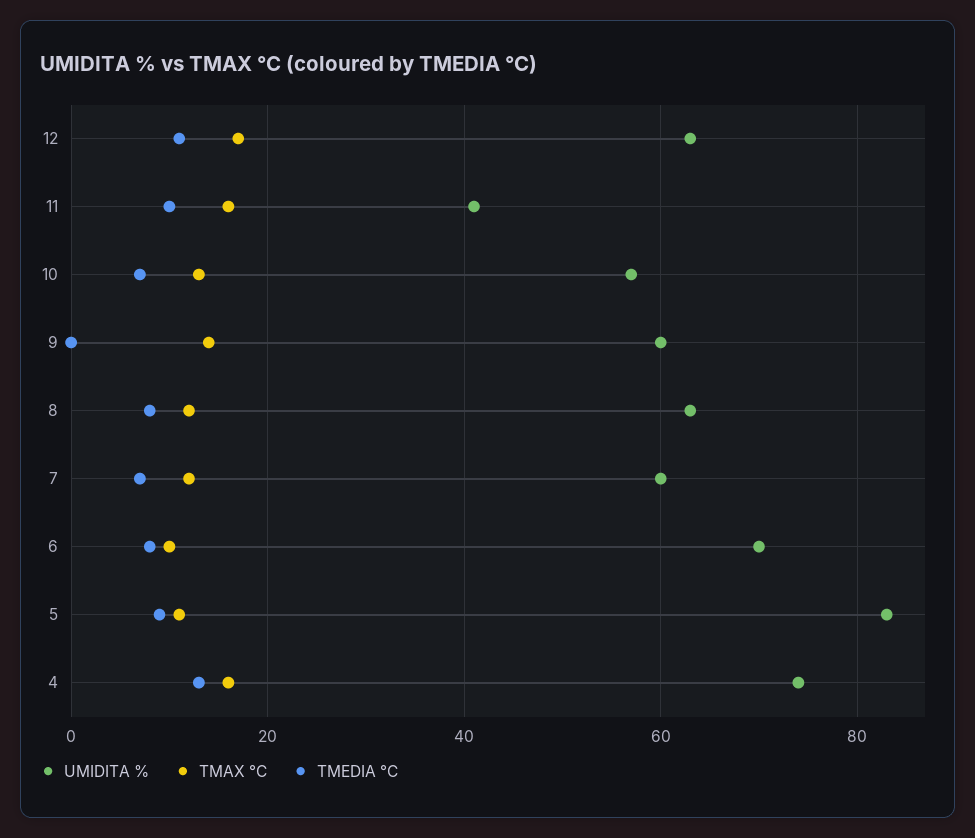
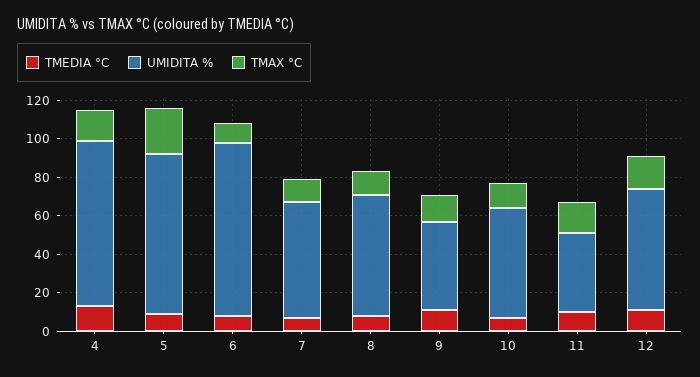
UMIDITA %, 9: 60 -> 45
TMEDIA °C, 9: 0 -> 10
UMIDITA %, 6: 70 -> 90
TMAX °C, 5: 10 -> 25
UMIDITA %, 4: 75 -> 85

